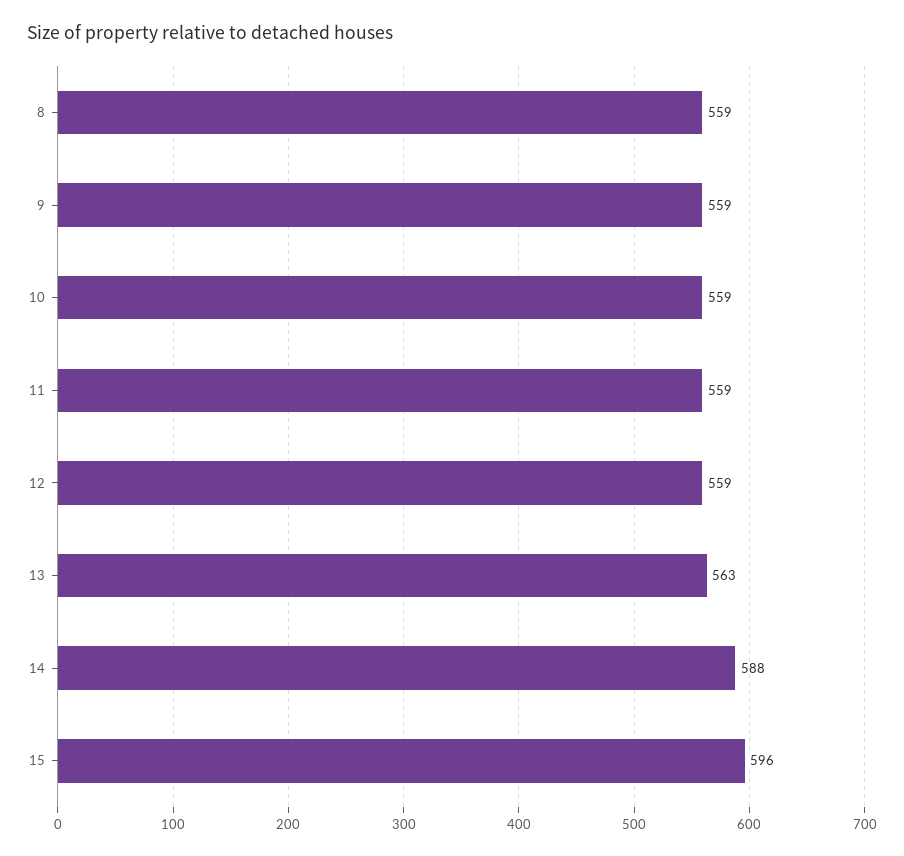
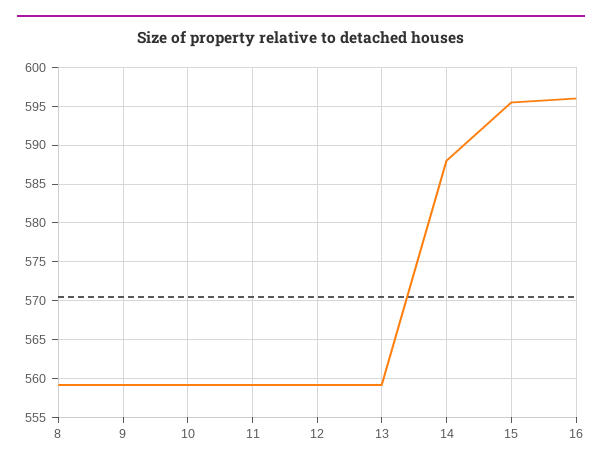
13: 563 -> 559
16: none -> 596

